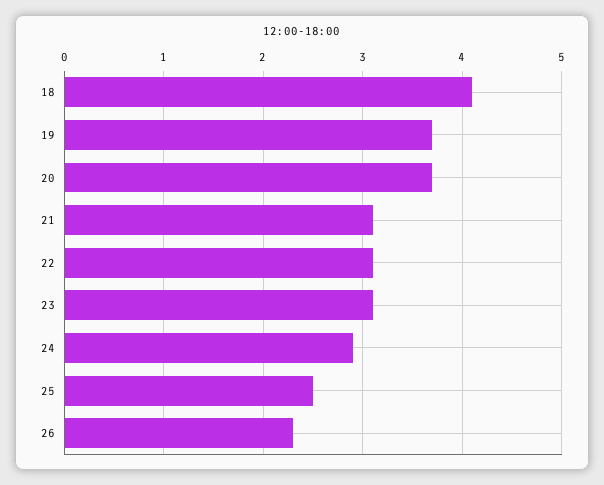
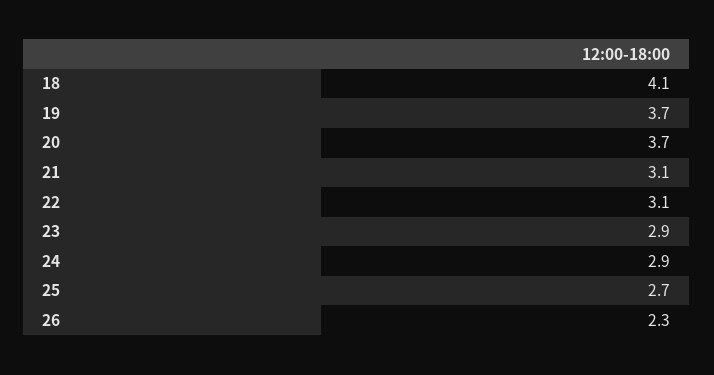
23: 3.1 -> 2.9
25: 2.5 -> 2.7

